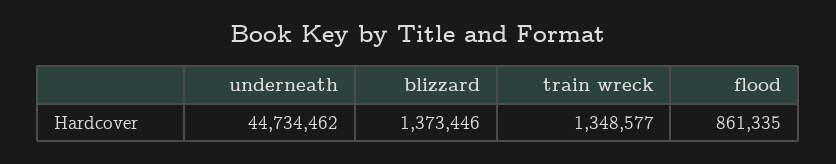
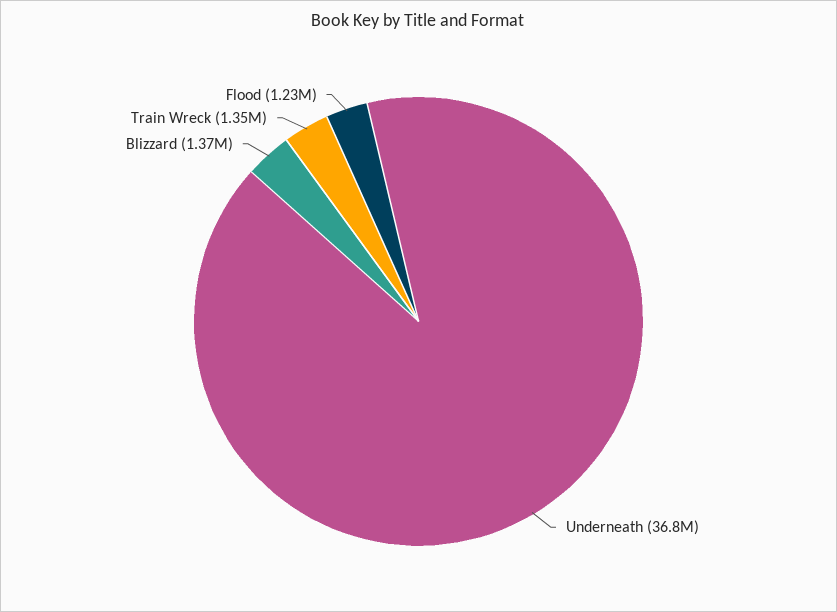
underneath: 44734462 -> 36800000
flood: 861335 -> 1230000

